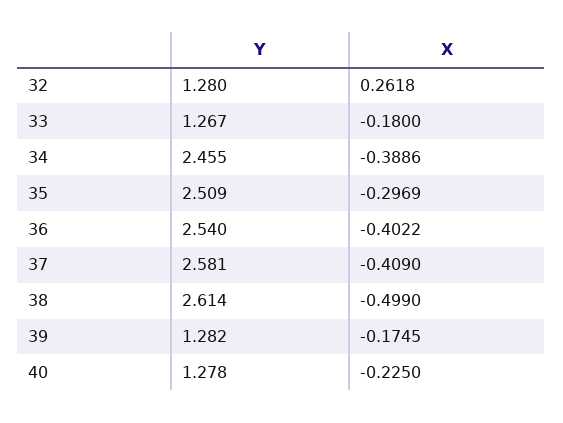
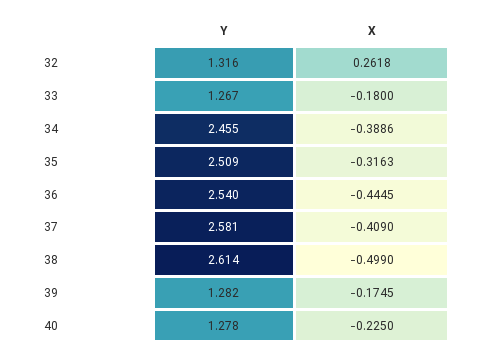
Y, 32: 1.28 -> 1.316
X, 35: -0.2969 -> -0.3163
X, 36: -0.4022 -> -0.4445

